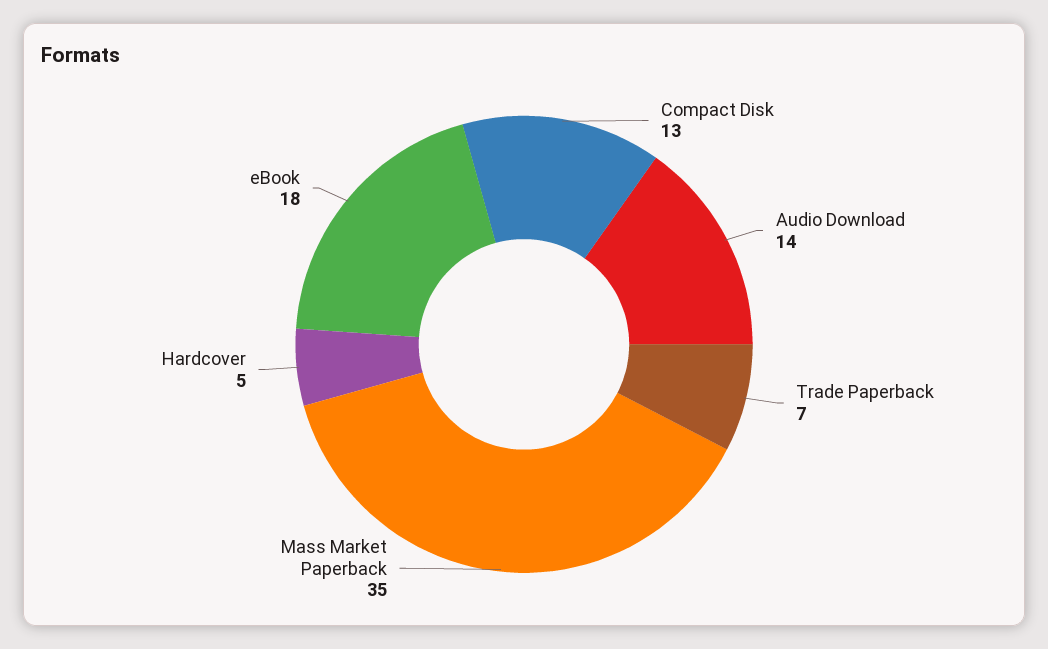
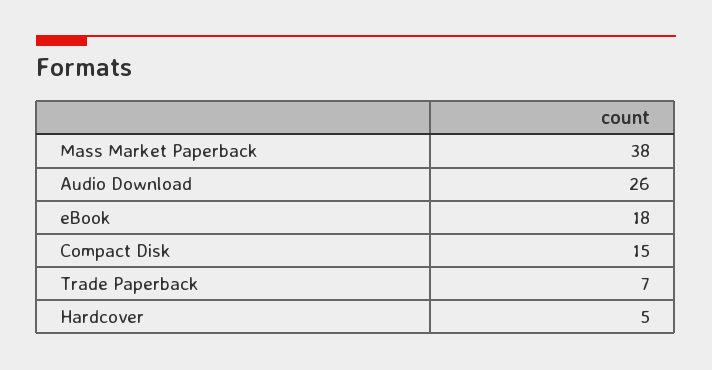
Compact Disk: 13 -> 15
Audio Download: 14 -> 26
Mass Market Paperback: 35 -> 38

